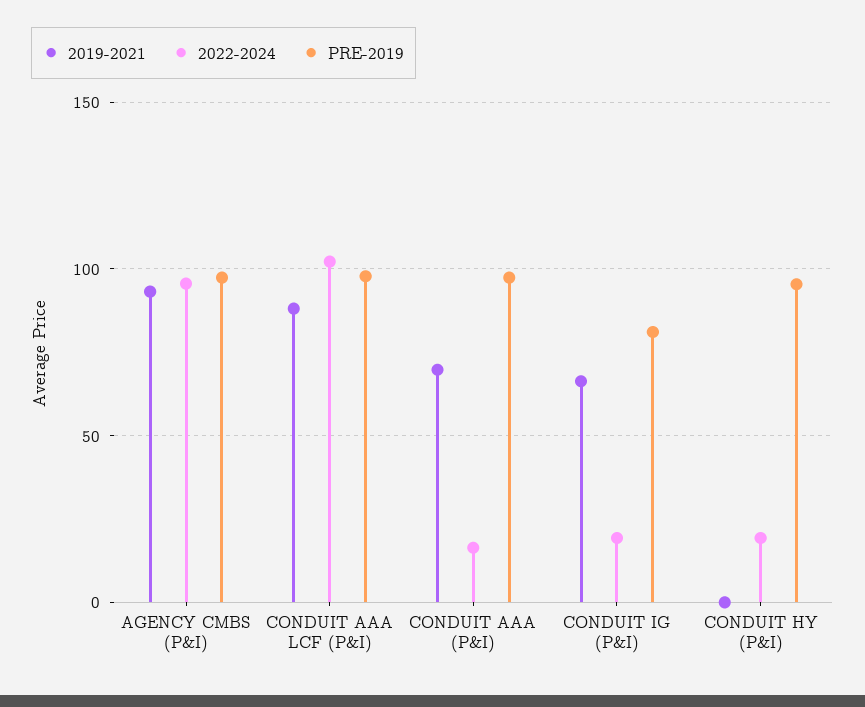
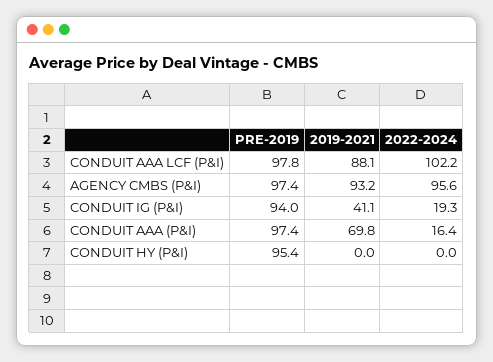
2019-2021, CONDUIT IG (P&I): 65 -> 41.1
PRE-2019, CONDUIT IG (P&I): 80 -> 94
2022-2024, CONDUIT HY (P&I): 20 -> 0

